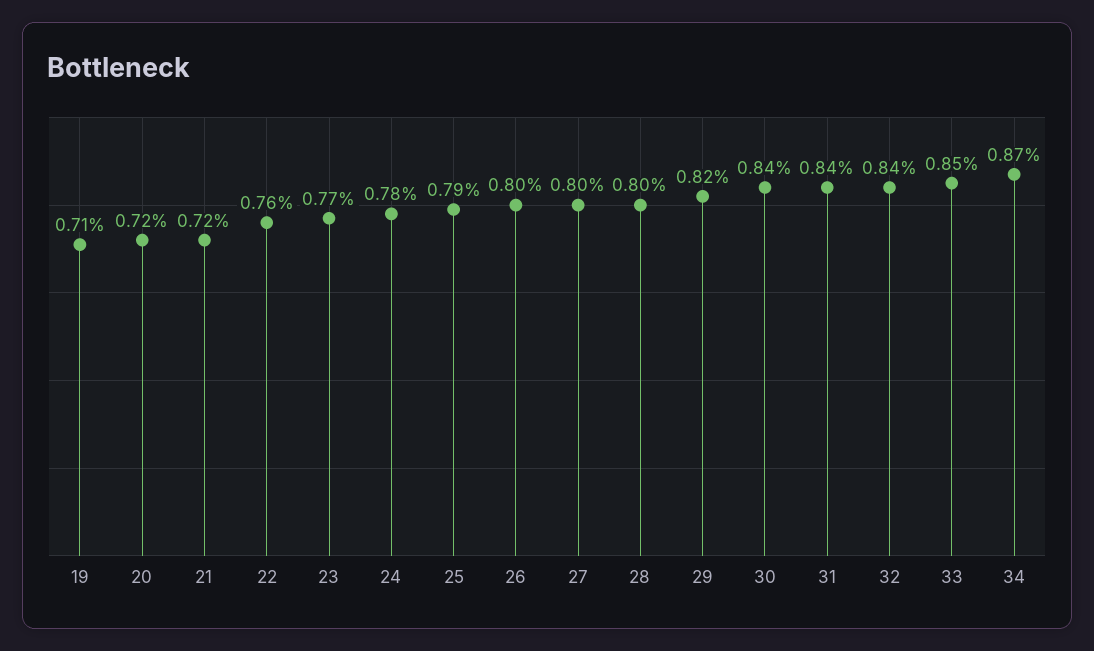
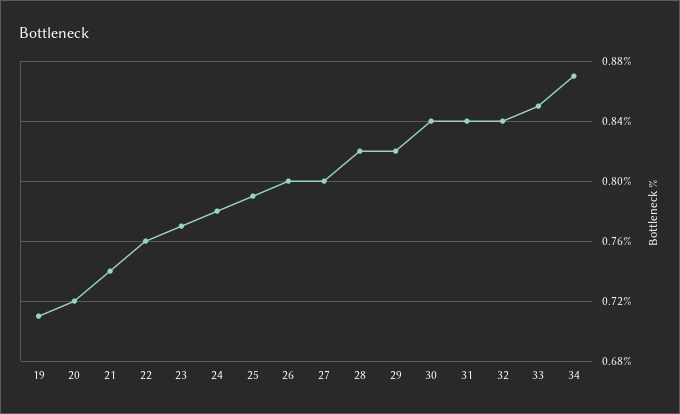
21: 0.72 -> 0.74
28: 0.8 -> 0.82

